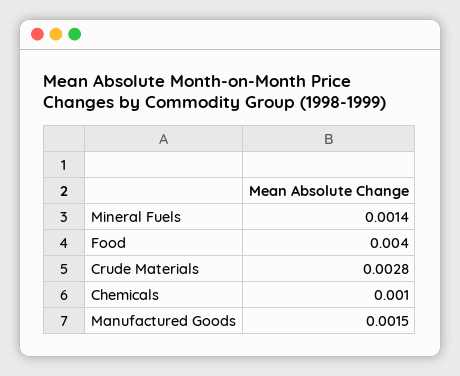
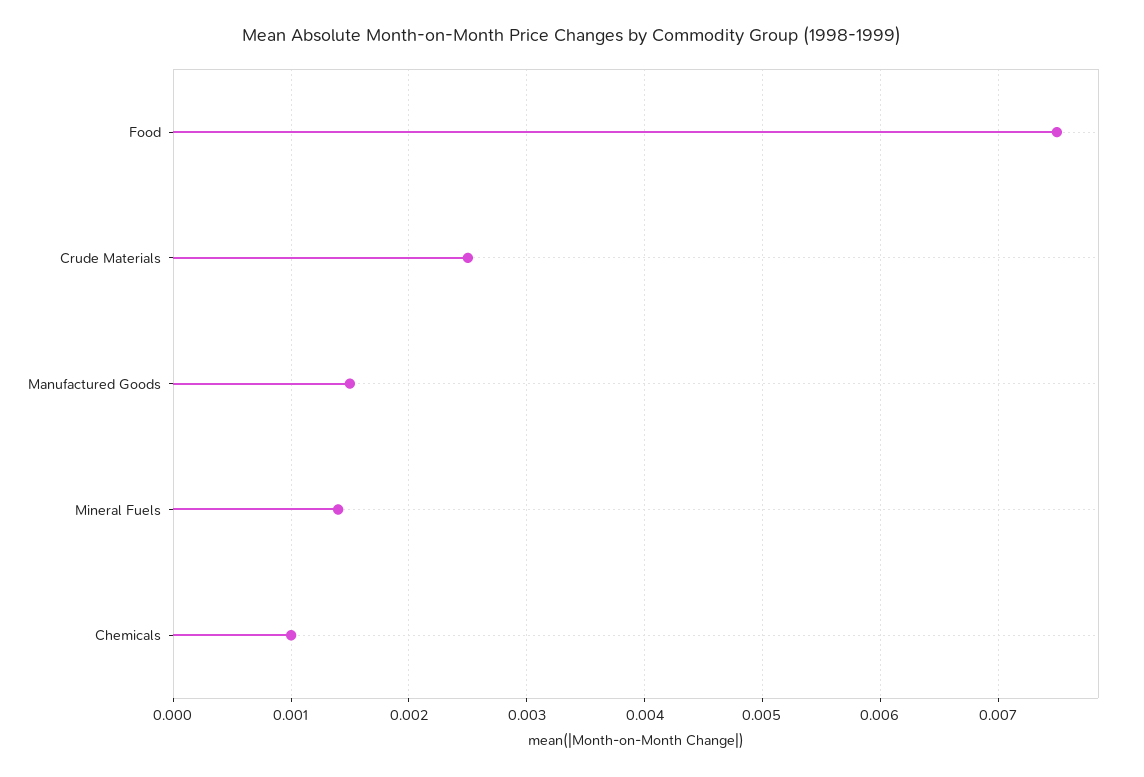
Food: 0.004 -> 0.0075
Crude Materials: 0.0028 -> 0.0025

